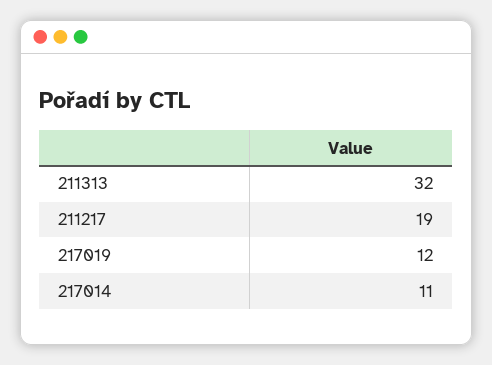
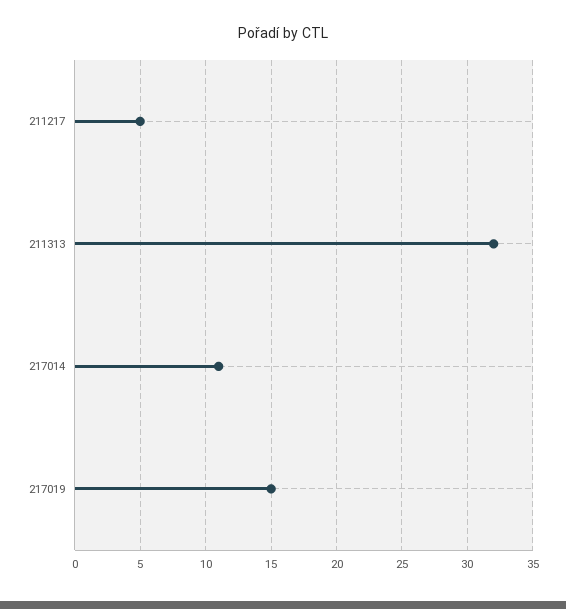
211217: 19 -> 5
217019: 12 -> 15

